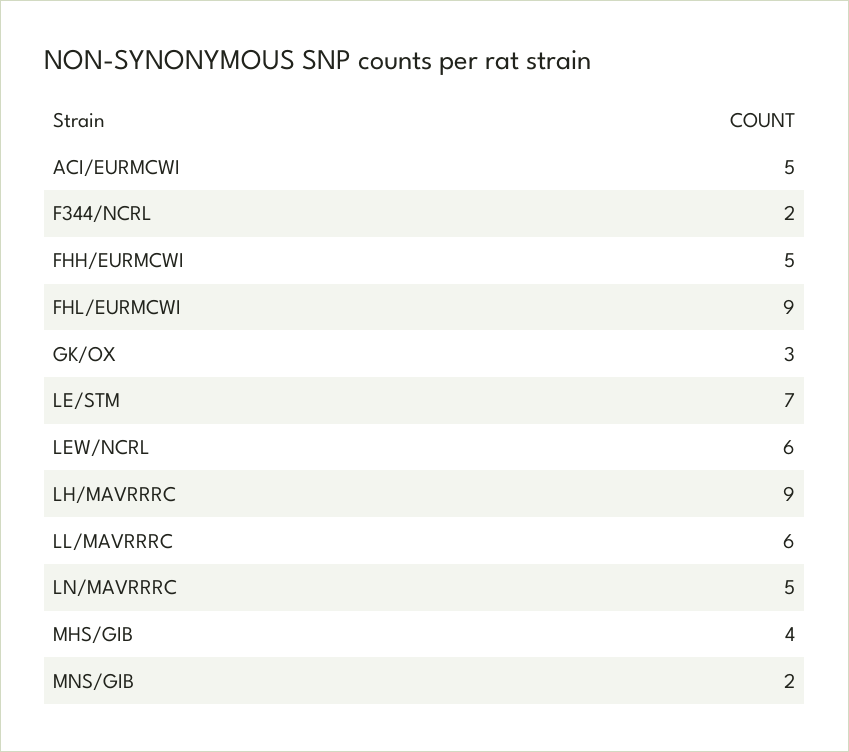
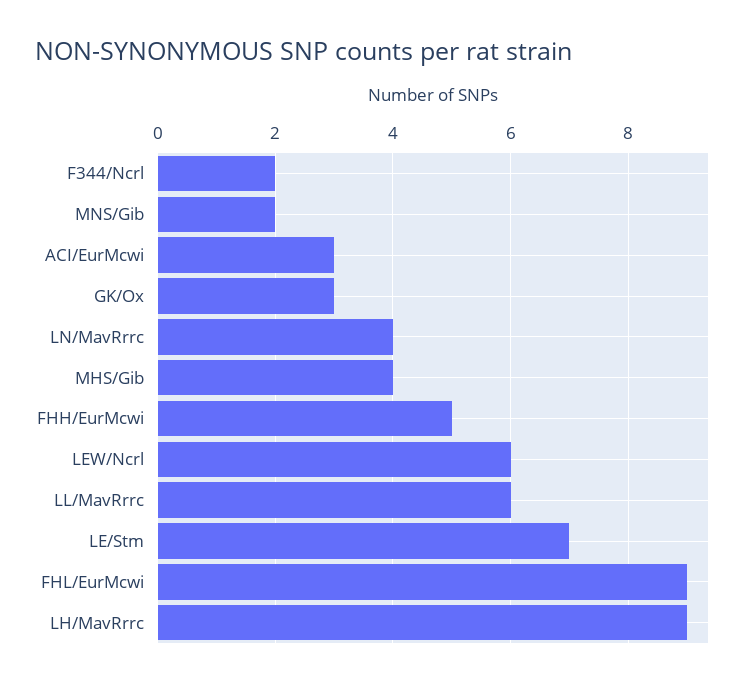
ACI/EURMCWI: 5 -> 3
LN/MAVRRRC: 5 -> 4

